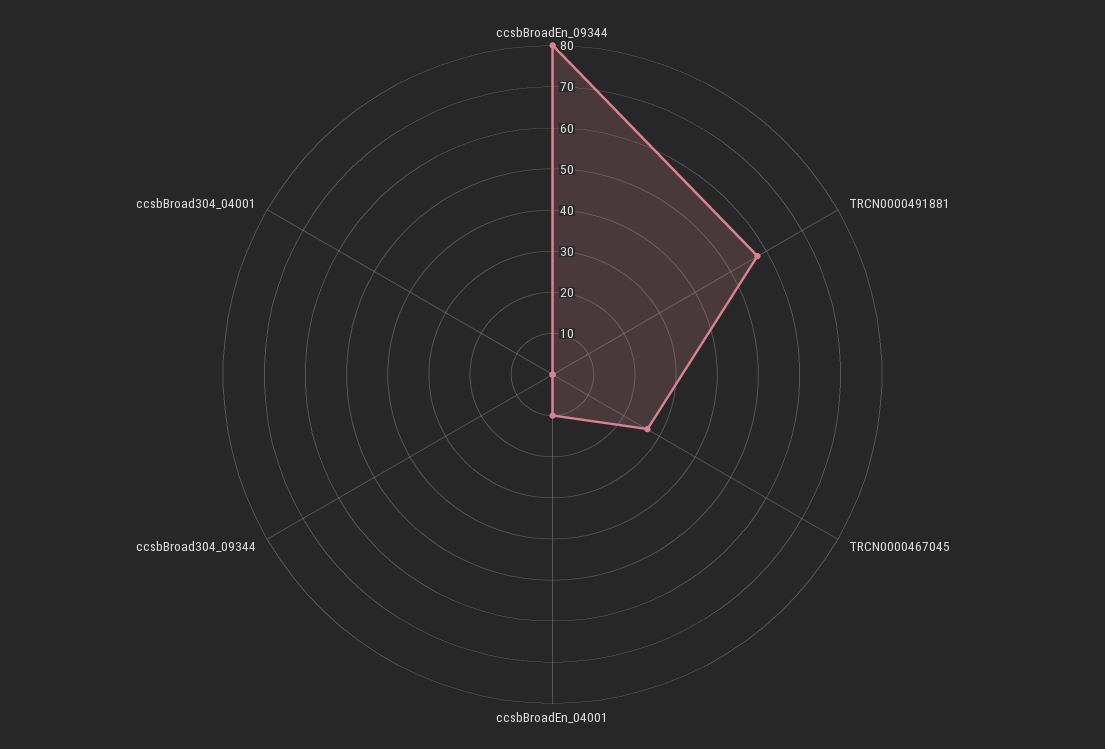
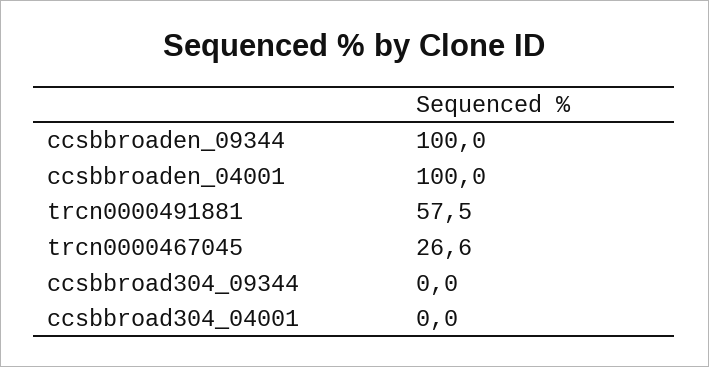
ccsbBroadEn_09344: 80 -> 100
ccsbBroadEn_04001: 10 -> 100

